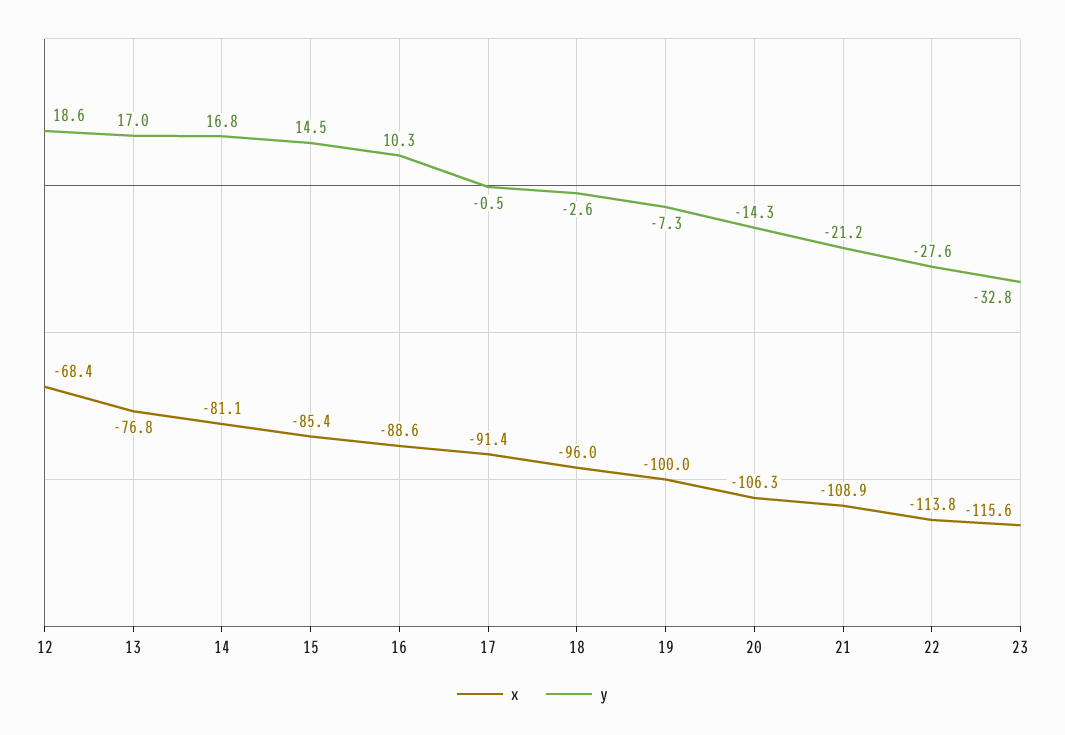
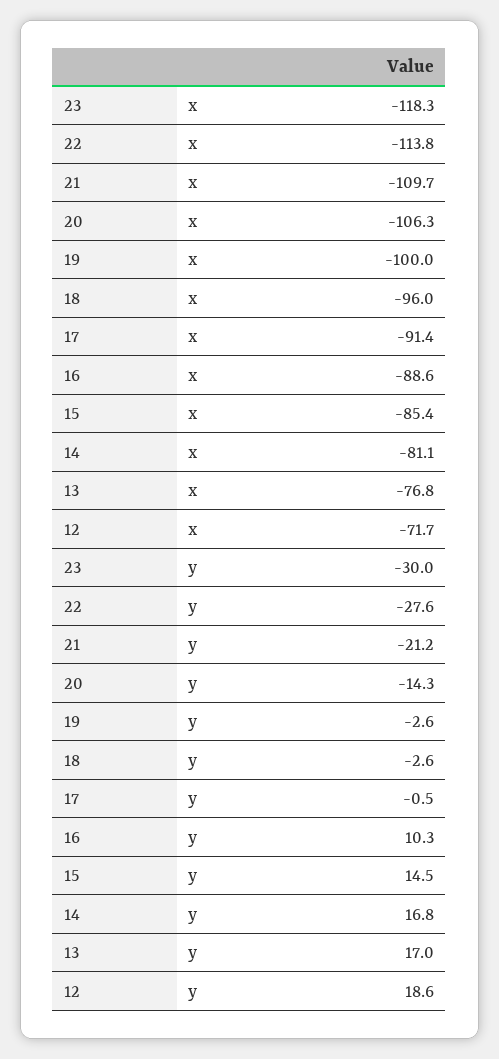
x, 12: -68.4 -> -71.7
y, 19: -7.3 -> -2.6
x, 21: -108.9 -> -109.7
x, 23: -115.6 -> -118.3
y, 23: -32.8 -> -30

